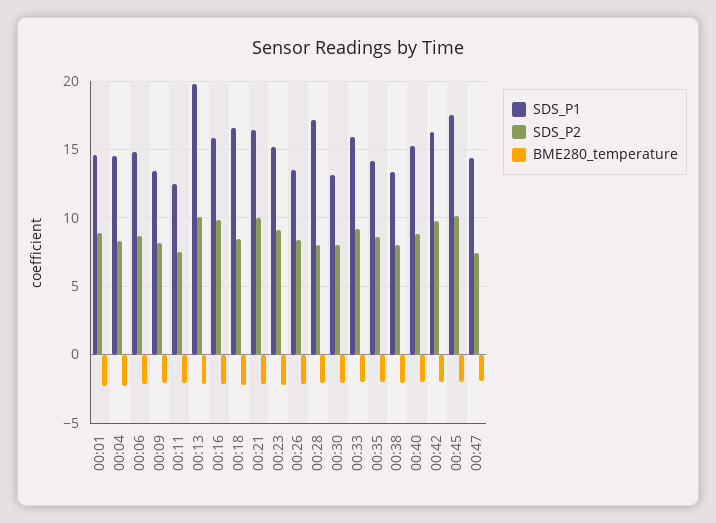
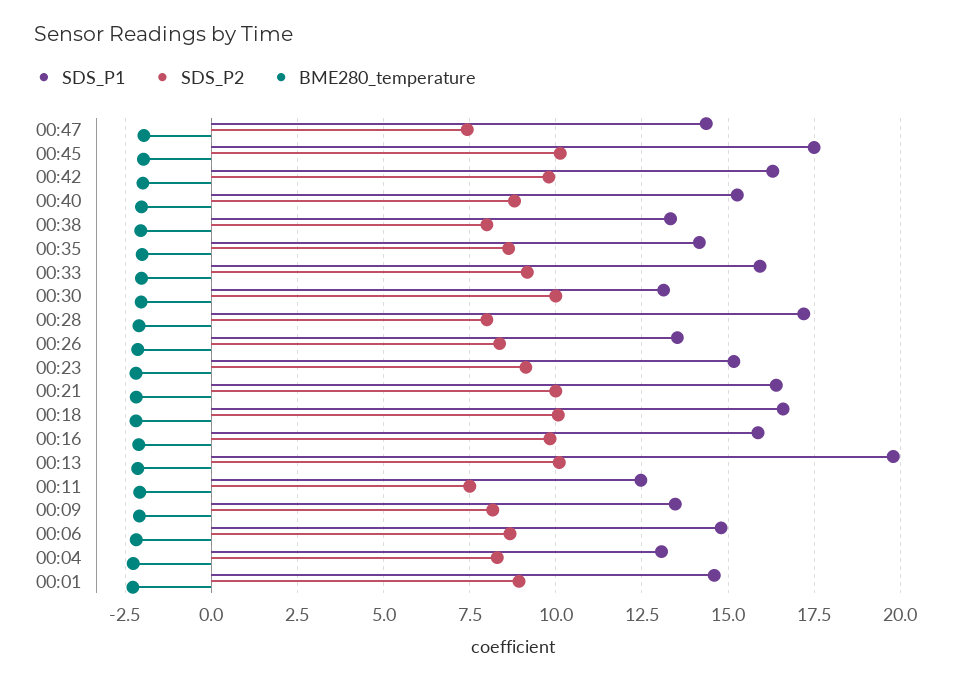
SDS_P1, 00:04: 14.5 -> 13
SDS_P2, 00:18: 8.5 -> 10
SDS_P2, 00:30: 8 -> 10

